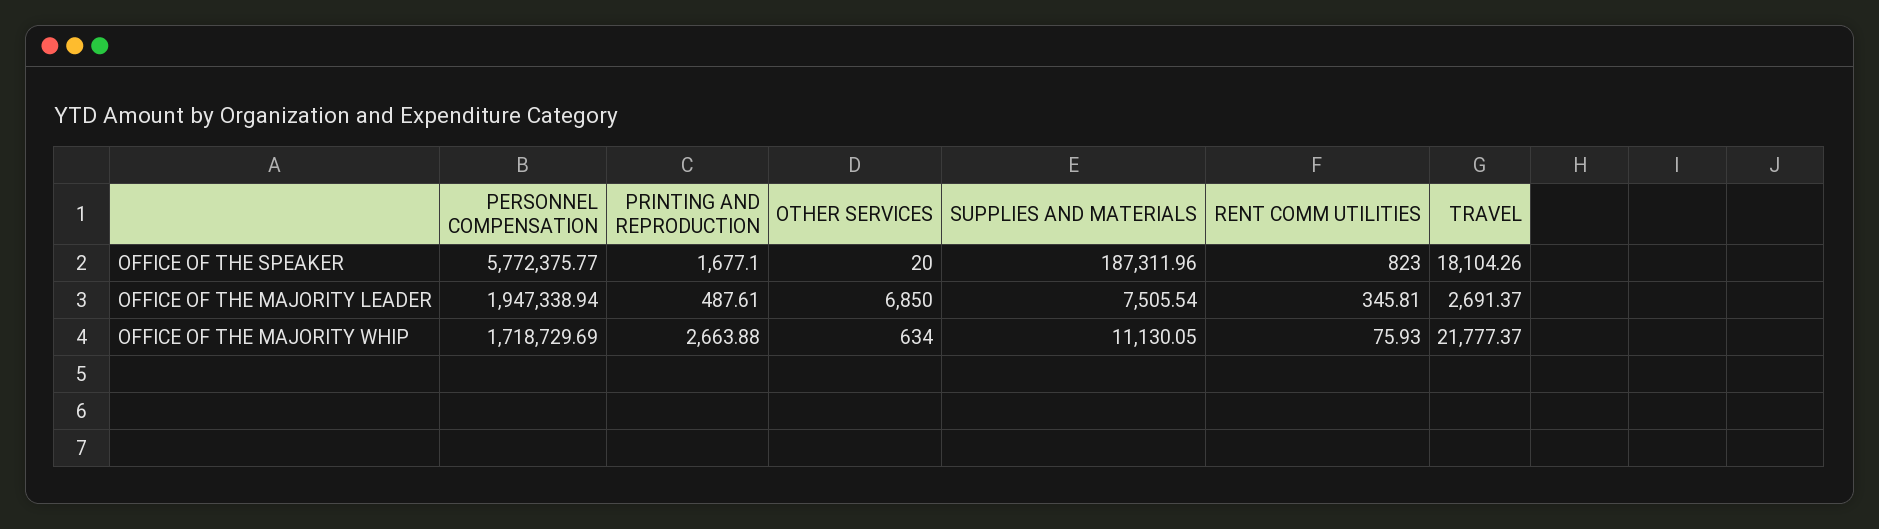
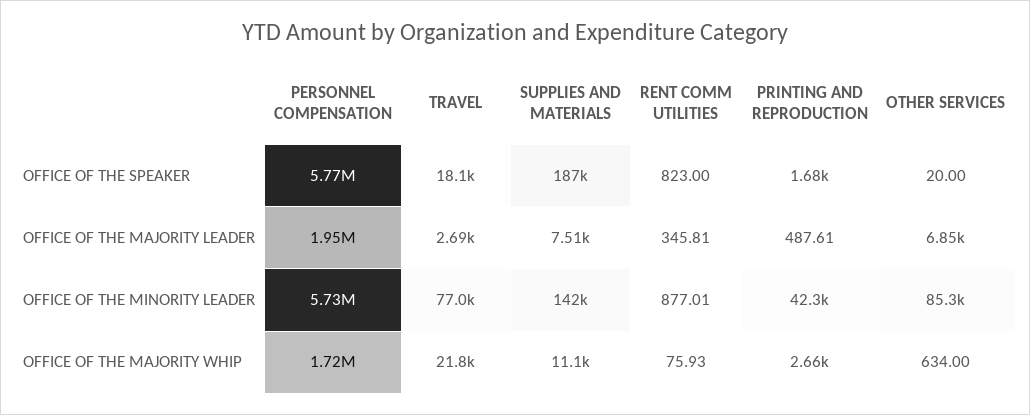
PERSONNEL COMPENSATION, OFFICE OF THE MINORITY LEADER: none -> 5730000
TRAVEL, OFFICE OF THE MINORITY LEADER: none -> 77000
SUPPLIES AND MATERIALS, OFFICE OF THE MINORITY LEADER: none -> 142000
RENT COMM UTILITIES, OFFICE OF THE MINORITY LEADER: none -> 877.01
PRINTING AND REPRODUCTION, OFFICE OF THE MINORITY LEADER: none -> 42300
OTHER SERVICES, OFFICE OF THE MINORITY LEADER: none -> 85300

